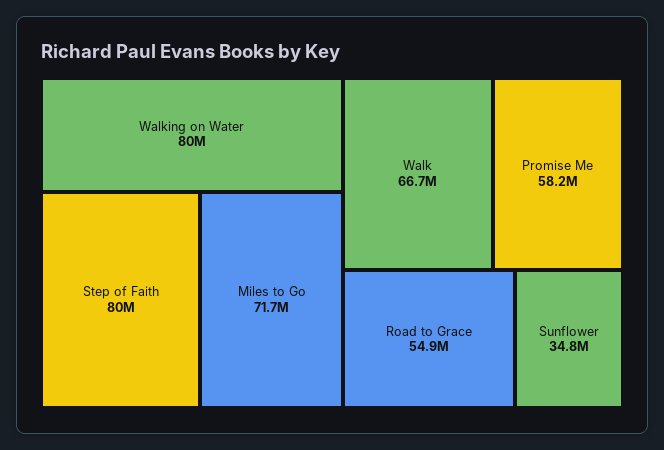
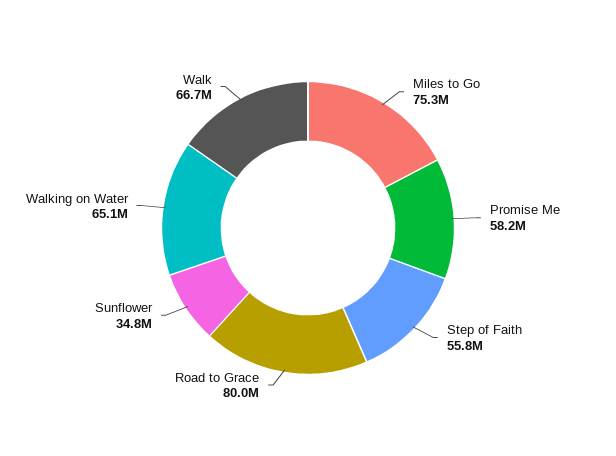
Walking on Water: 80000000 -> 65100000
Step of Faith: 80000000 -> 55800000
Miles to Go: 71700000 -> 75300000
Road to Grace: 54900000 -> 80000000

